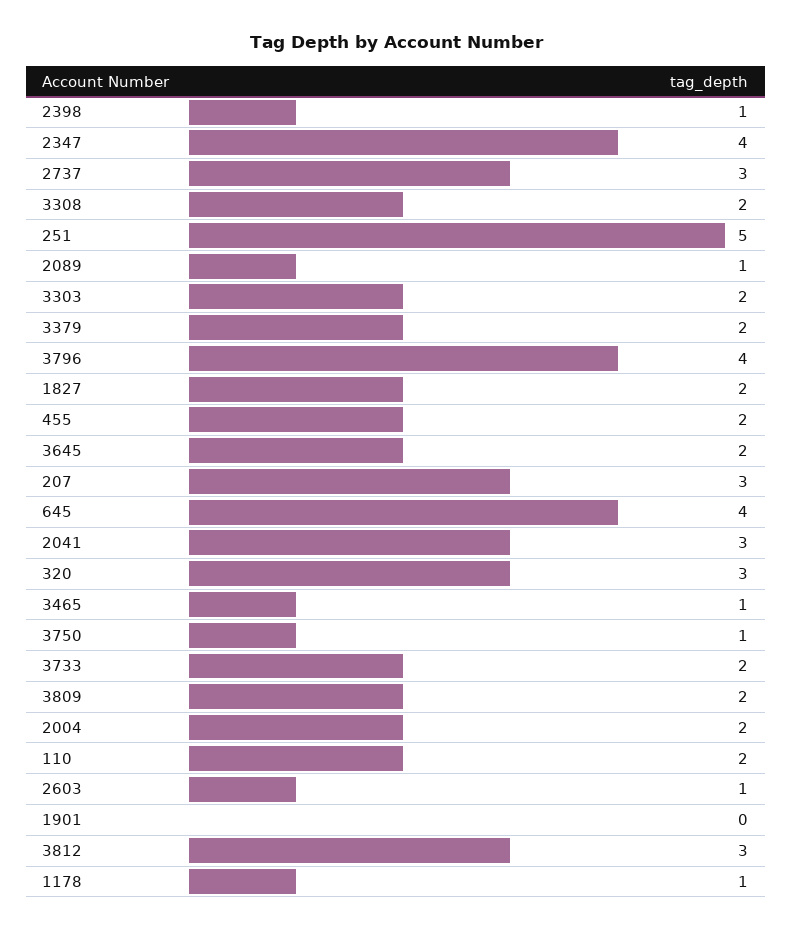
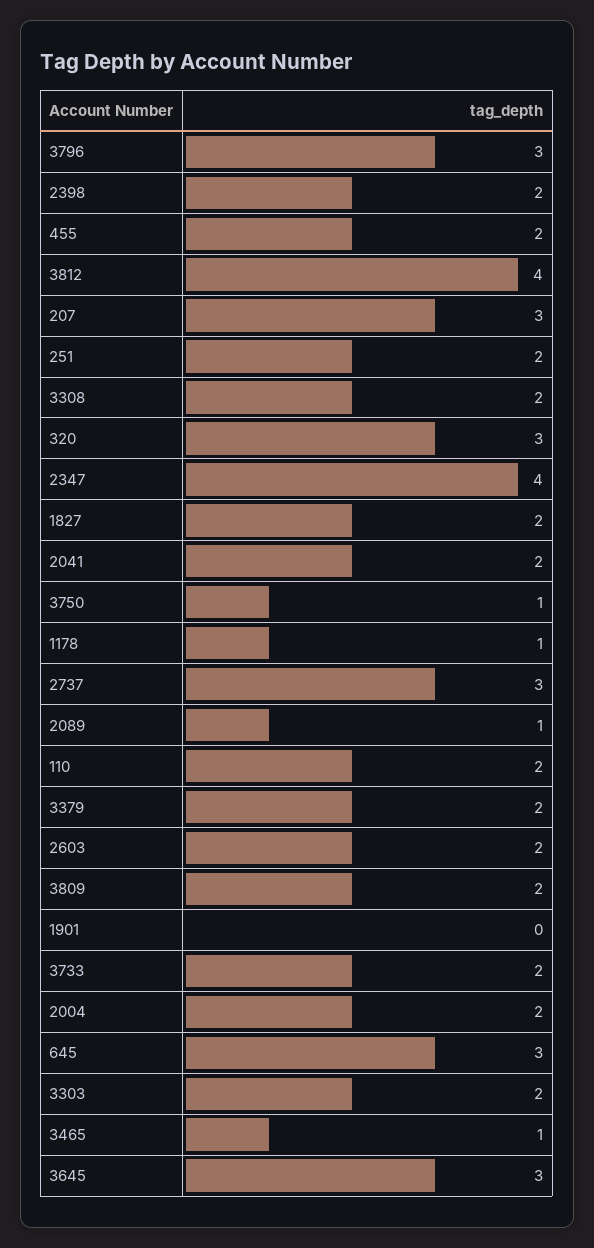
2398: 1 -> 2
251: 5 -> 2
3796: 4 -> 3
3645: 2 -> 3
645: 4 -> 3
2041: 3 -> 2
2603: 1 -> 2
3812: 3 -> 4

